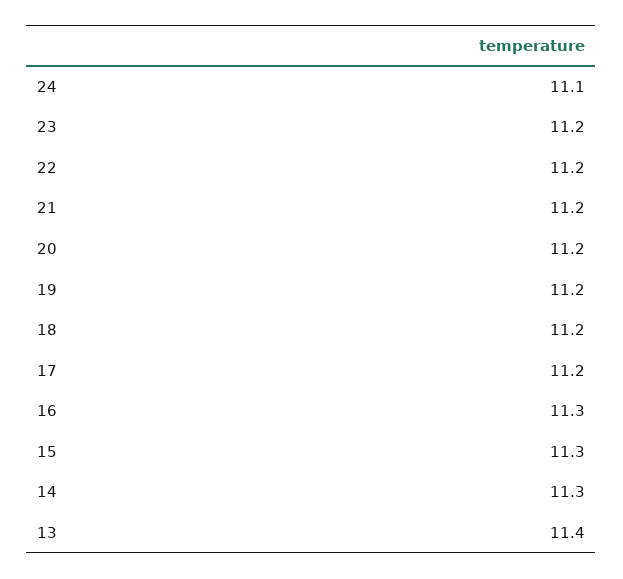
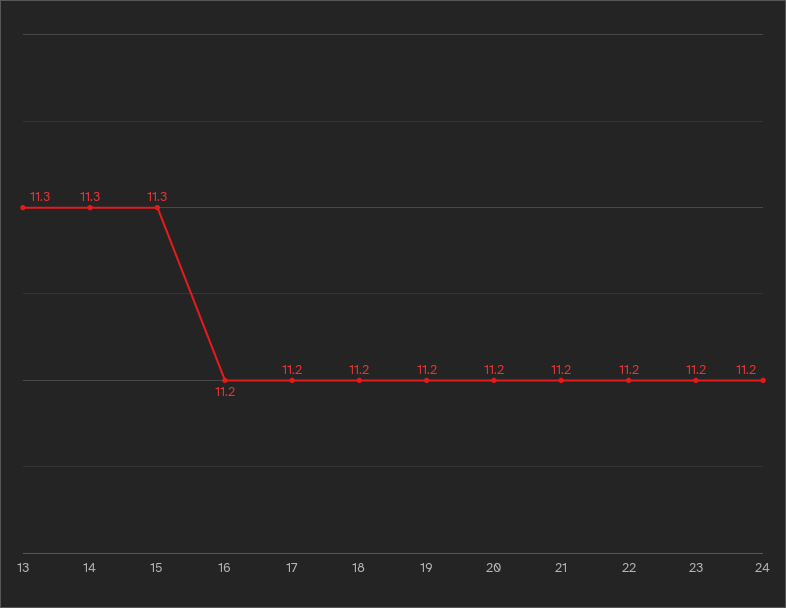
24: 11.1 -> 11.2
16: 11.3 -> 11.2
13: 11.4 -> 11.3

